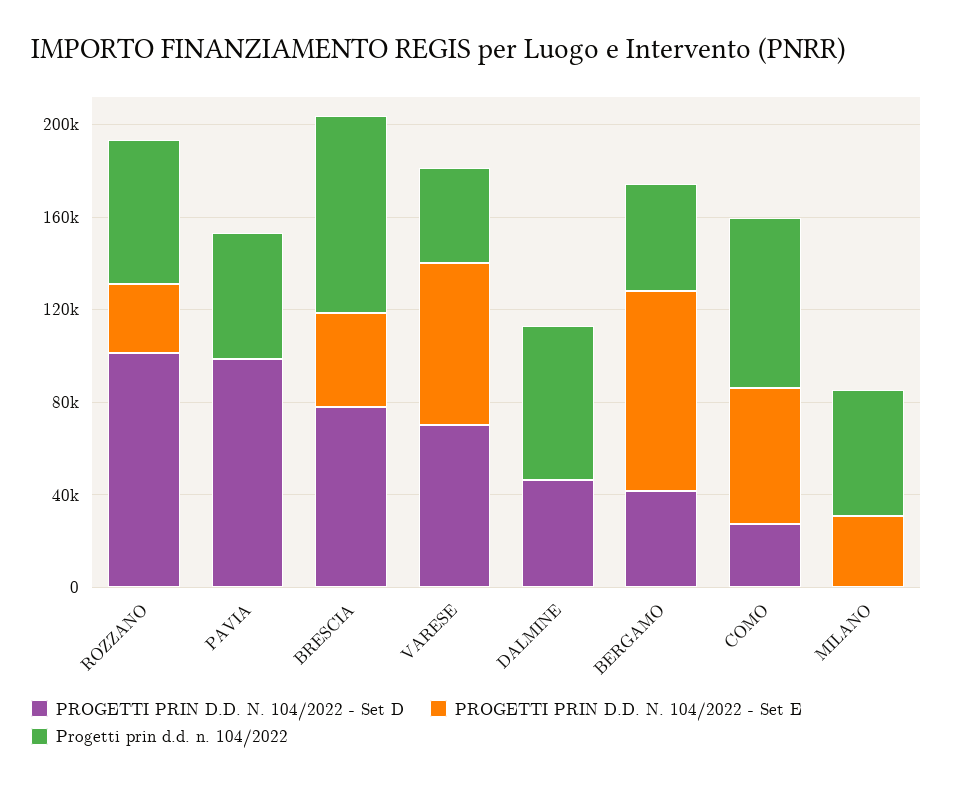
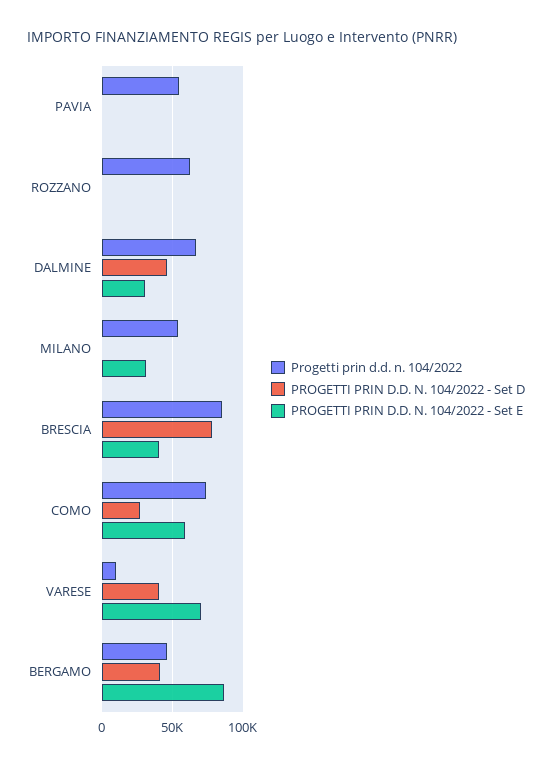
PROGETTI PRIN D.D. N. 104/2022 - Set D, ROZZANO: 100000 -> 0
PROGETTI PRIN D.D. N. 104/2022 - Set E, ROZZANO: 30000 -> 0
PROGETTI PRIN D.D. N. 104/2022 - Set D, PAVIA: 100000 -> 0
PROGETTI PRIN D.D. N. 104/2022 - Set D, VARESE: 70000 -> 40000
Progetti prin d.d. n. 104/2022, VARESE: 40000 -> 10000
PROGETTI PRIN D.D. N. 104/2022 - Set E, DALMINE: 0 -> 30000

